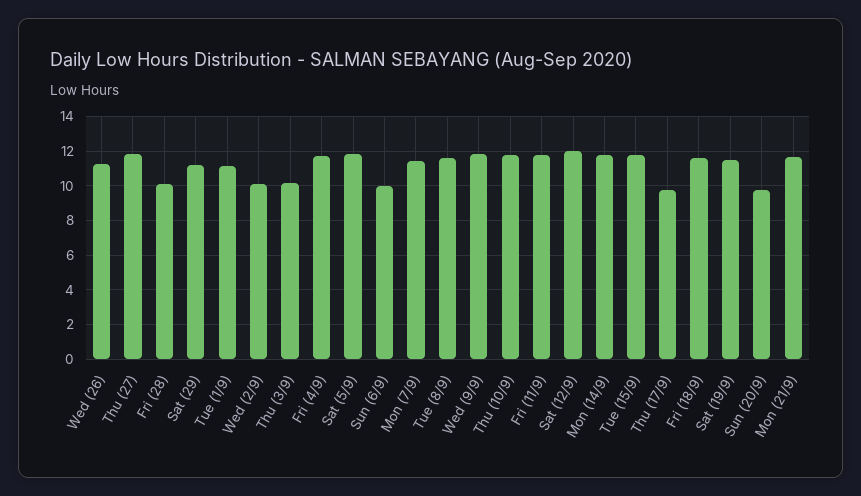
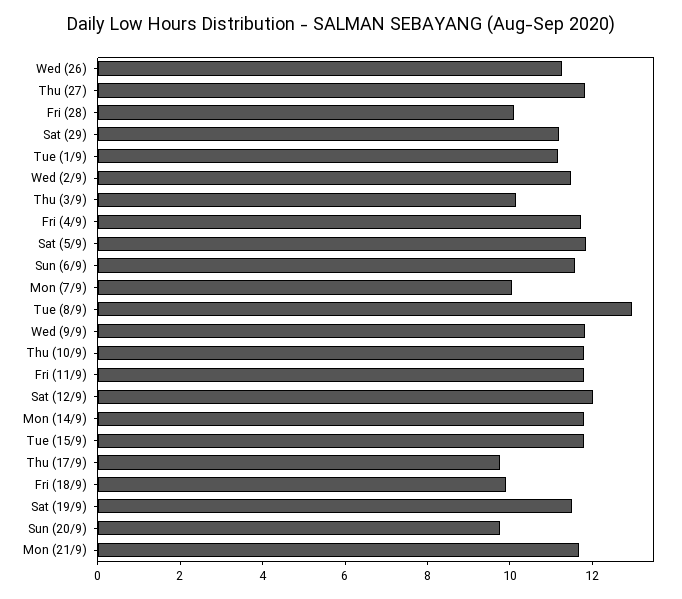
Wed (2/9): 10 -> 11.5
Sun (6/9): 10 -> 11.5
Mon (7/9): 11.5 -> 10
Tue (8/9): 11.5 -> 13
Fri (18/9): 11.5 -> 10

